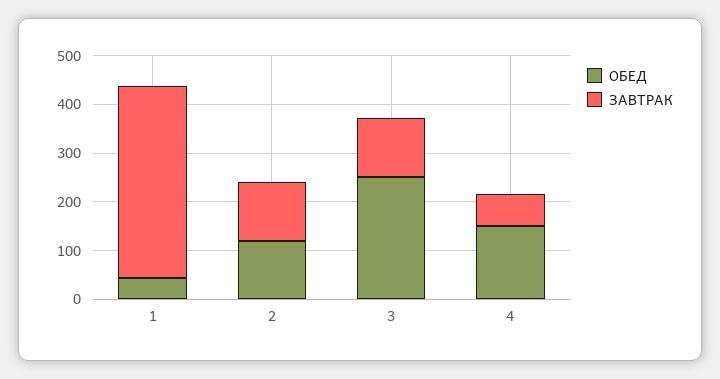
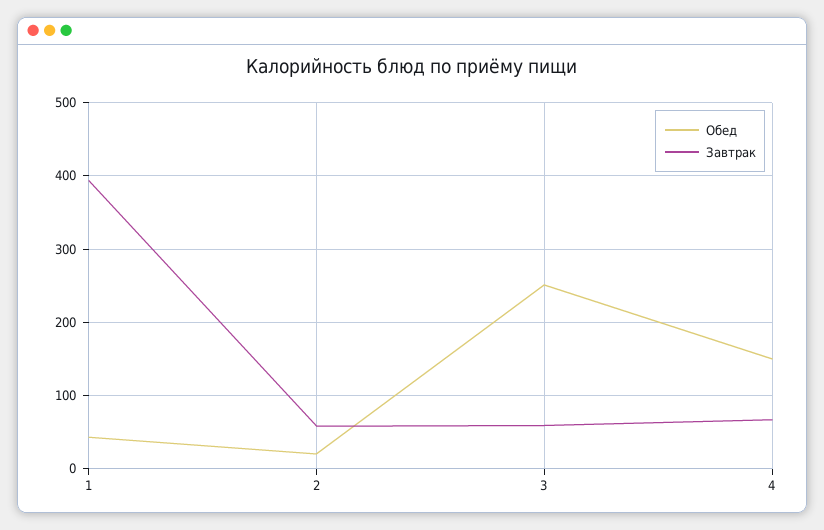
ОБЕД, 2: 120 -> 20
ЗАВТРАК, 2: 120 -> 60
ЗАВТРАК, 3: 120 -> 60

